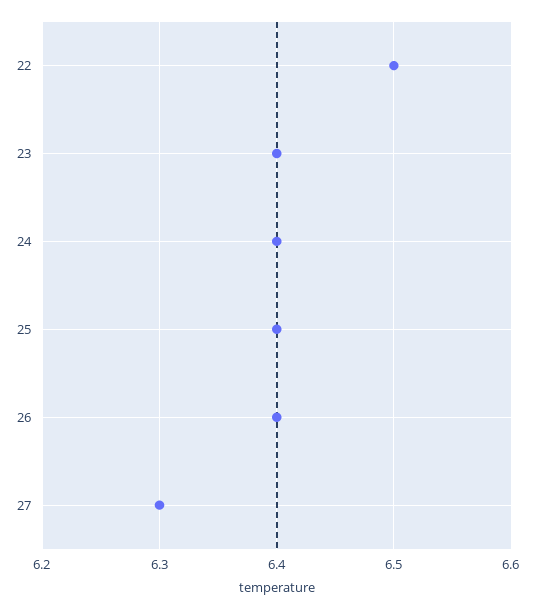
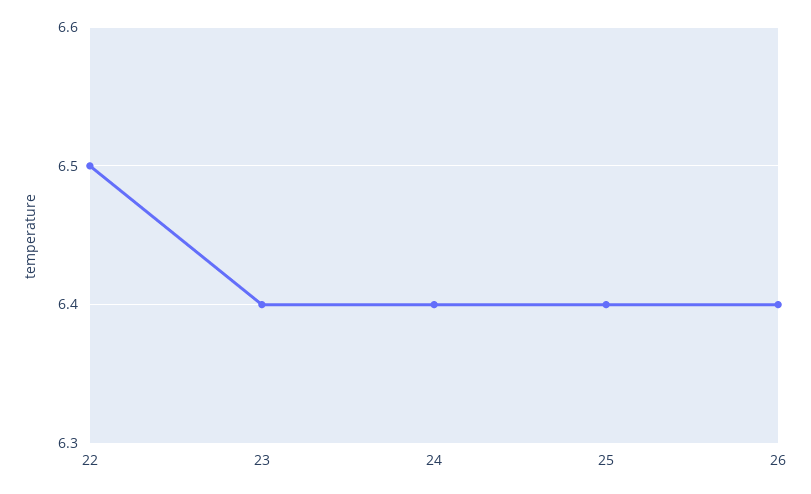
27: 6.3 -> none

